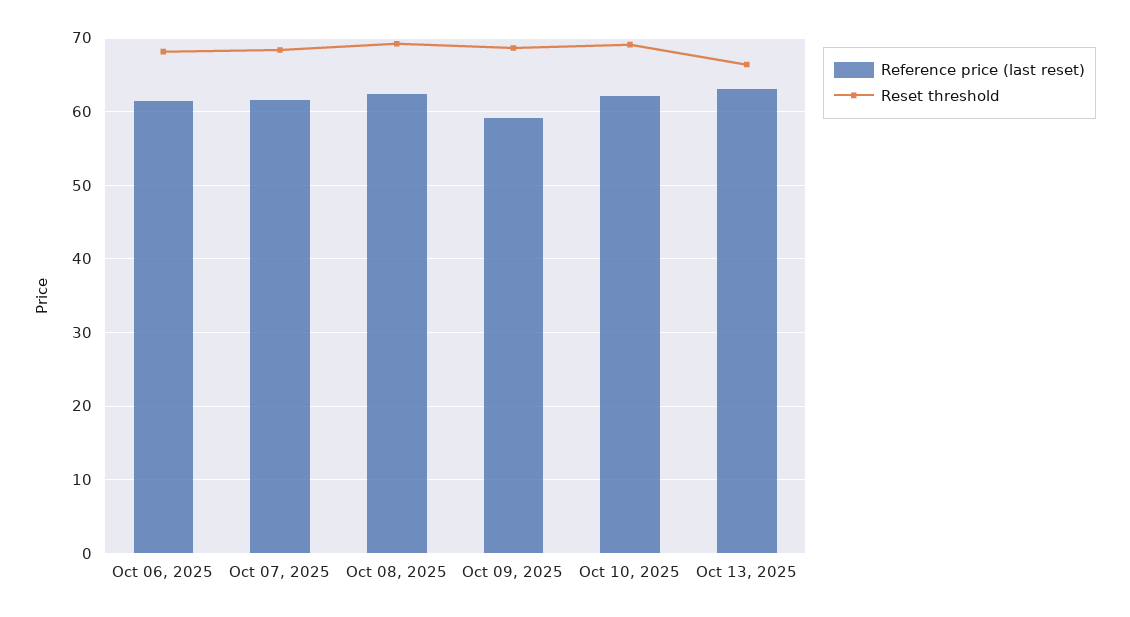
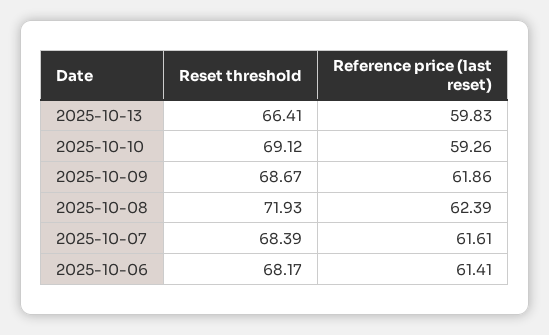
Reset threshold, Oct 08, 2025: 69 -> 71.93
Reference price (last reset), Oct 09, 2025: 59 -> 61.86
Reference price (last reset), Oct 10, 2025: 62 -> 59.26
Reference price (last reset), Oct 13, 2025: 63 -> 59.83

